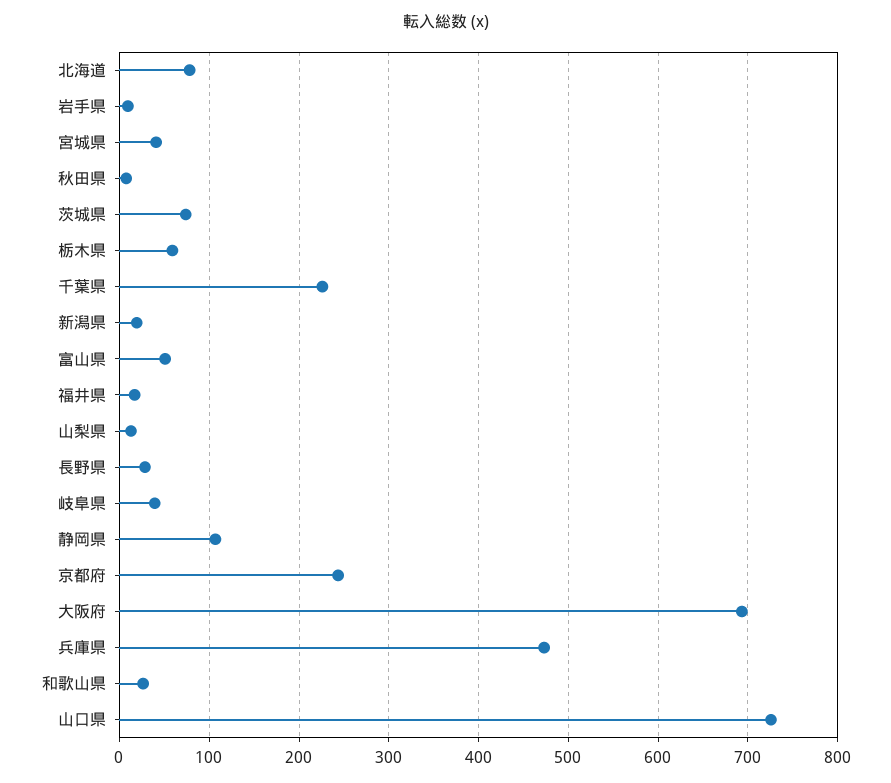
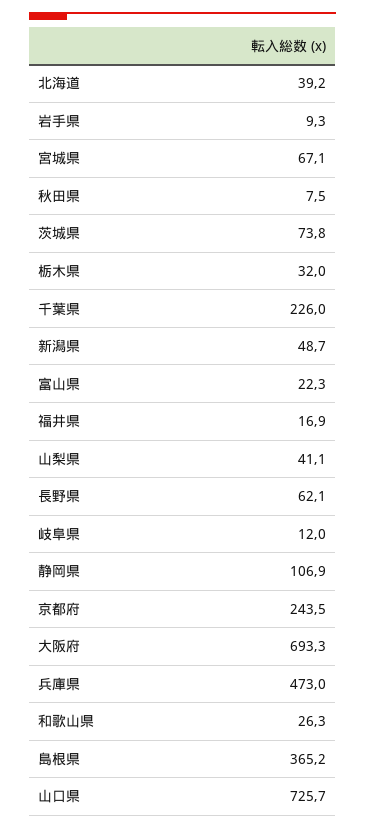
北海道: 80 -> 39.2
宮城県: 40 -> 67.1
栃木県: 60 -> 32
新潟県: 20 -> 48.7
富山県: 50 -> 22.3
山梨県: 10 -> 41.1
長野県: 30 -> 62.1
岐阜県: 40 -> 12
島根県: none -> 365.2

